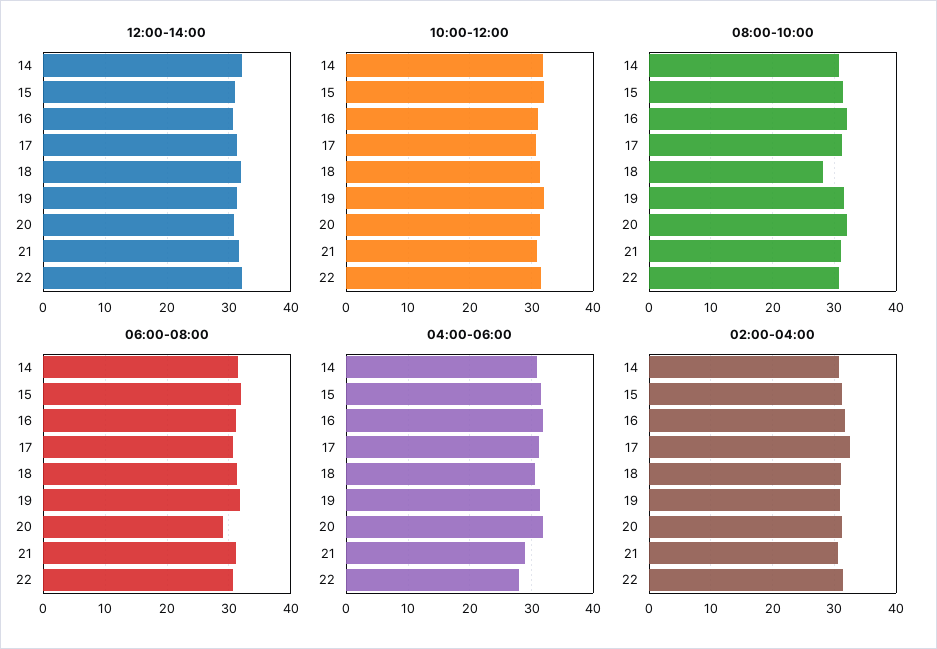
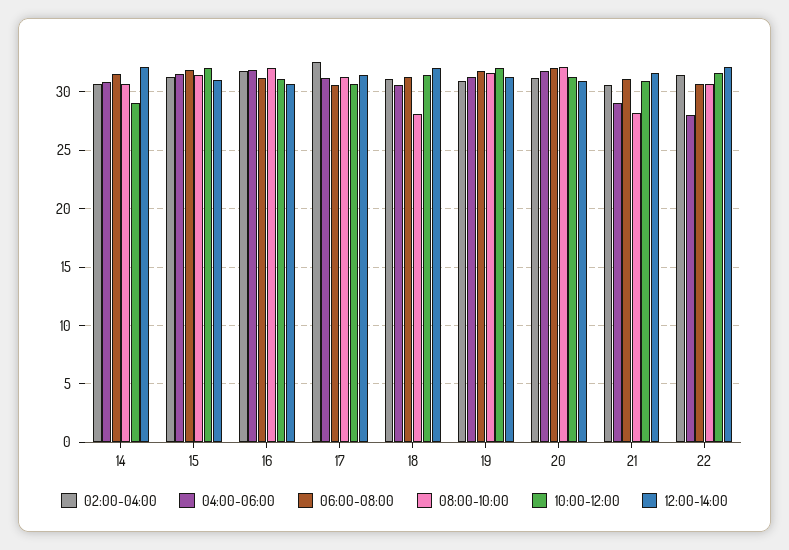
10:00-12:00, 14: 32 -> 29
08:00-10:00, 21: 31 -> 28
06:00-08:00, 20: 29 -> 32

